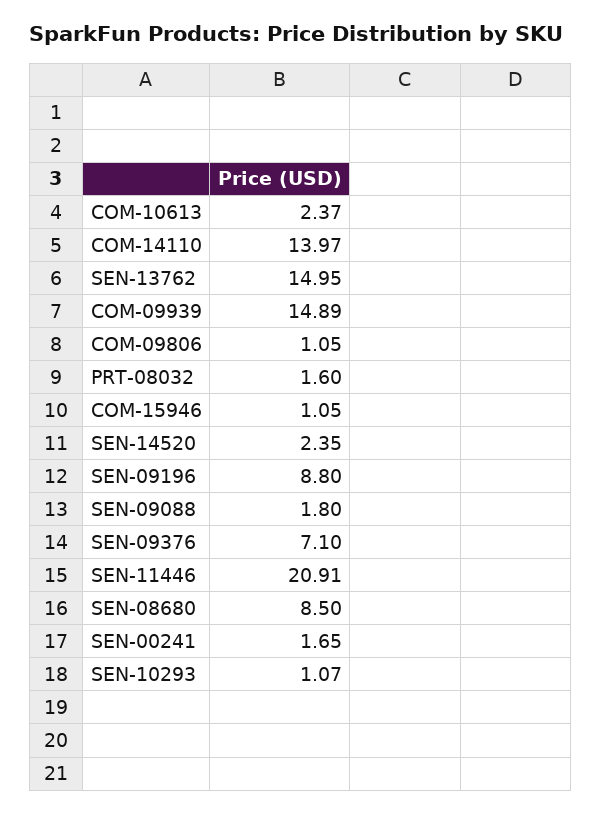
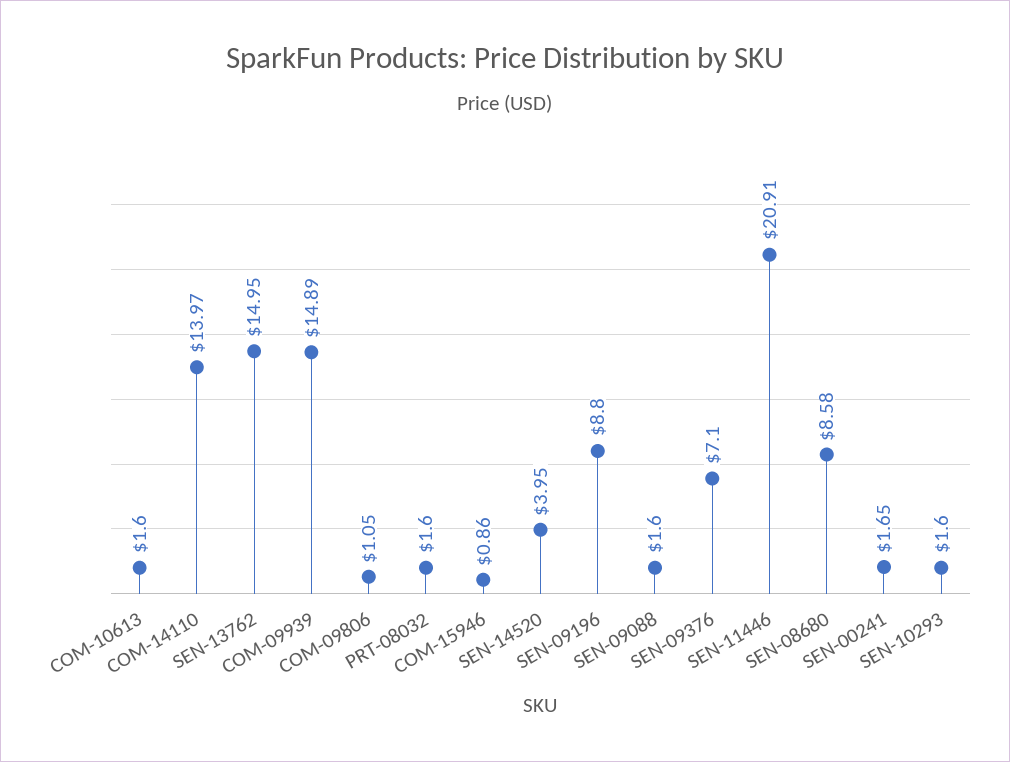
COM-10613: 2.37 -> 1.6
COM-15946: 1.05 -> 0.86
SEN-14520: 2.35 -> 3.95
SEN-09088: 1.8 -> 1.6
SEN-08680: 8.5 -> 8.58
SEN-10293: 1.07 -> 1.6

